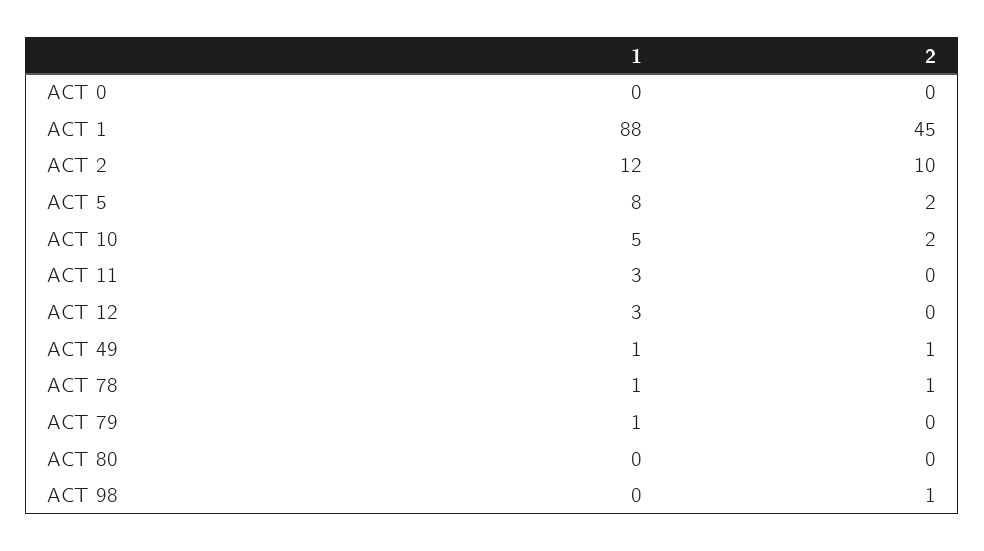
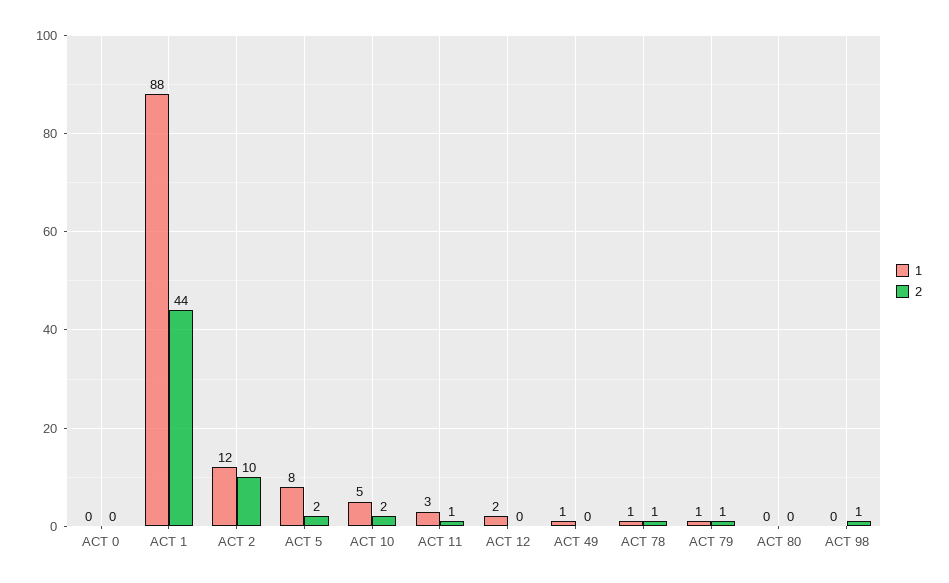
2, ACT 1: 45 -> 44
2, ACT 11: 0 -> 1
1, ACT 12: 3 -> 2
2, ACT 49: 1 -> 0
2, ACT 79: 0 -> 1

